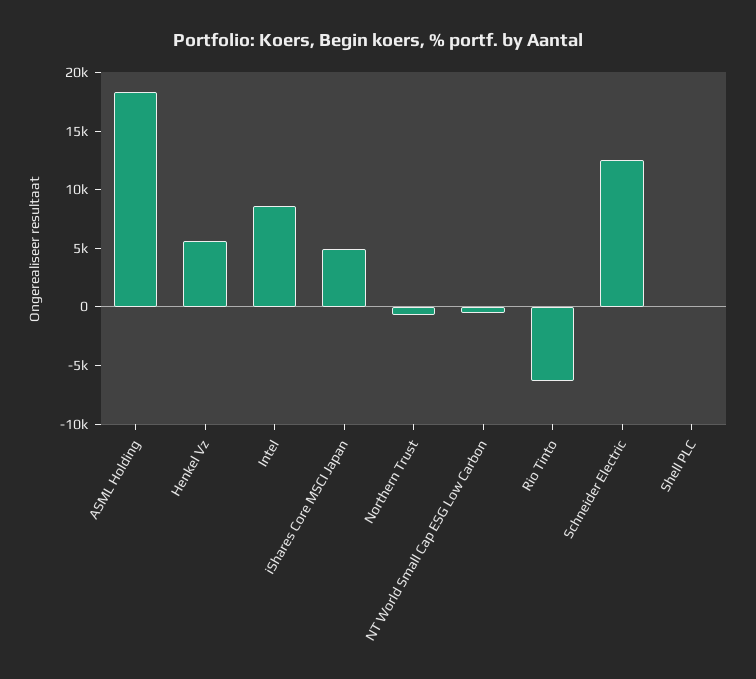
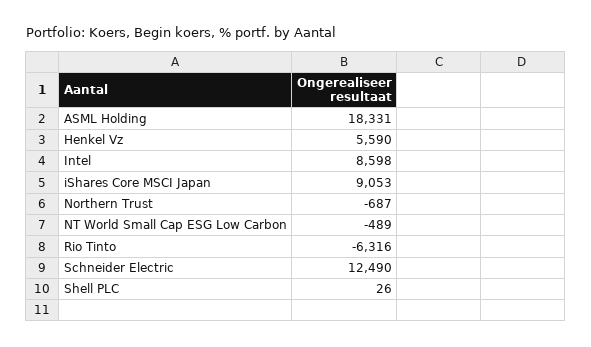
iShares Core MSCI Japan: 5000 -> 9053

